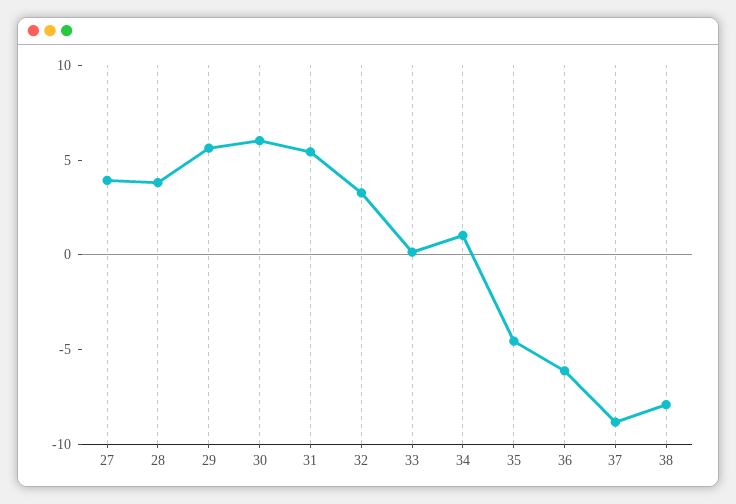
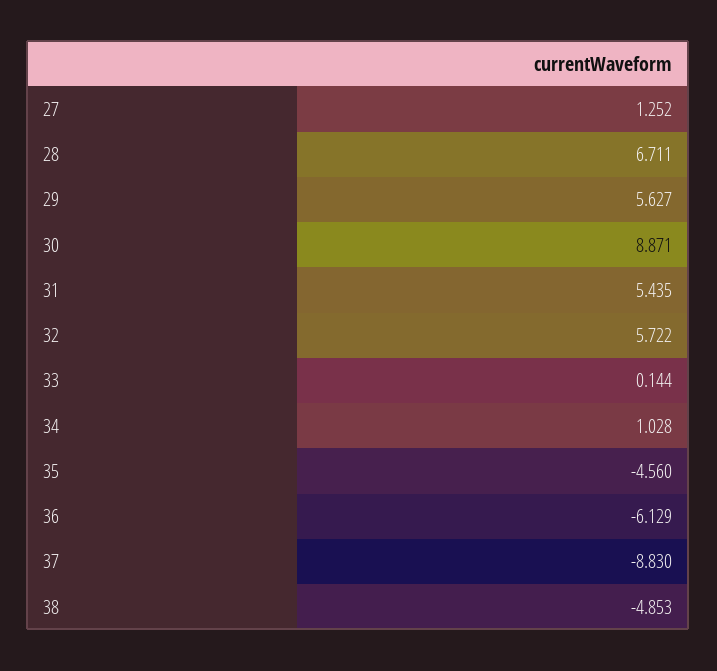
27: 4 -> 1.252
28: 4 -> 6.711
30: 6 -> 8.871
32: 3 -> 5.722
38: -8 -> -4.853

